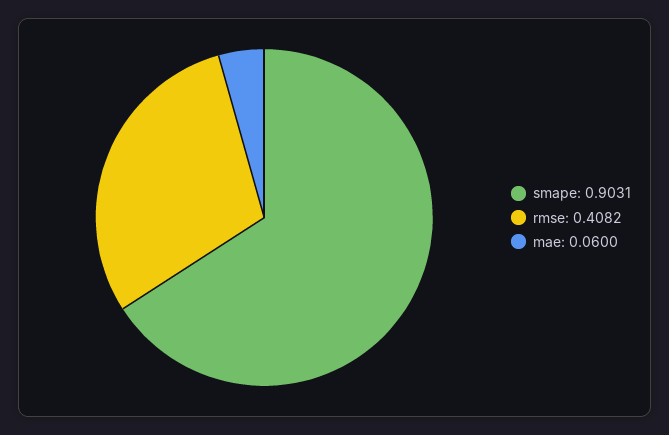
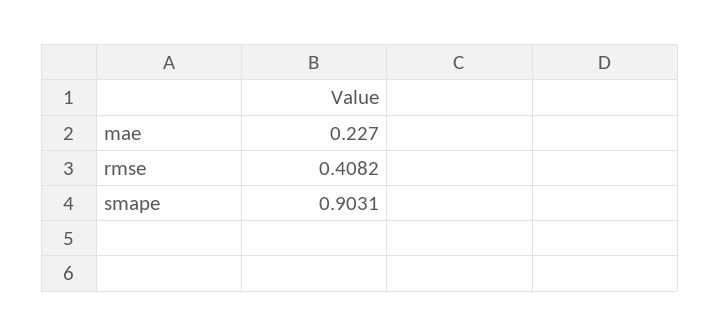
mae: 0.06 -> 0.227

